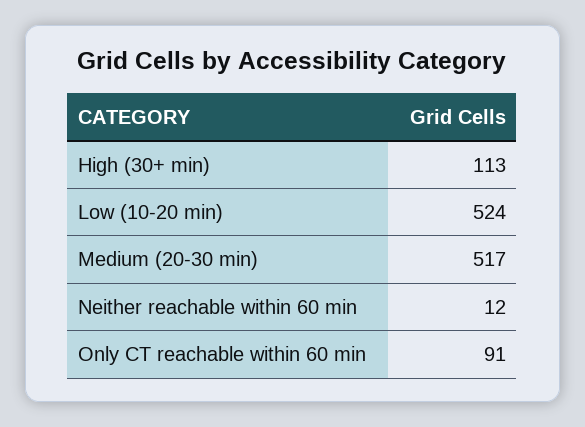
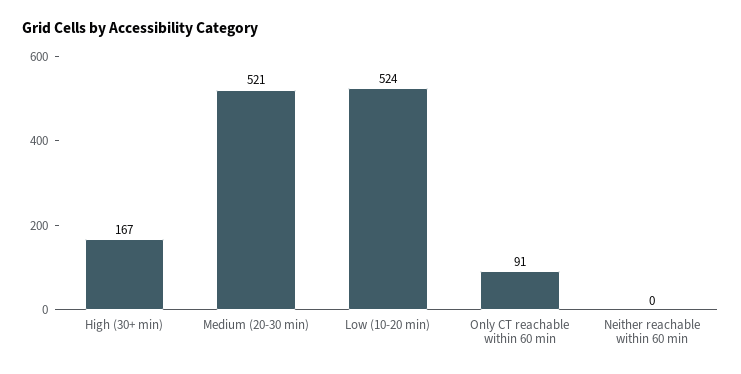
High (30+ min): 113 -> 167
Medium (20-30 min): 517 -> 521
Neither reachable within 60 min: 12 -> 0

